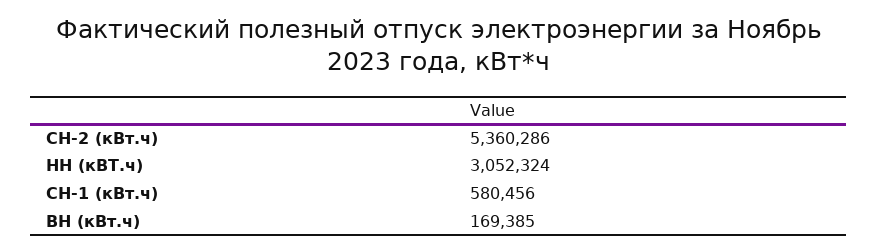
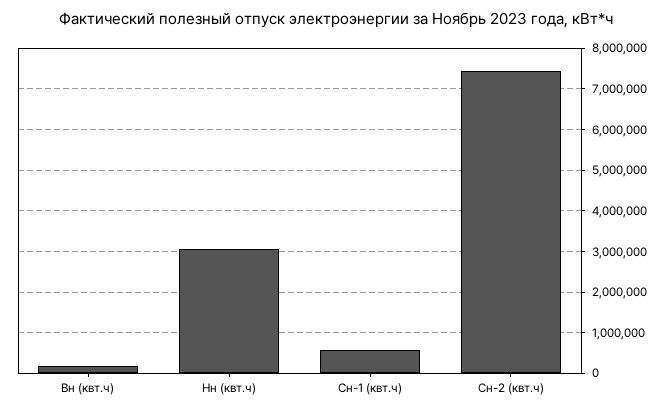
СН-2 (кВт.ч): 5360286 -> 7400000

